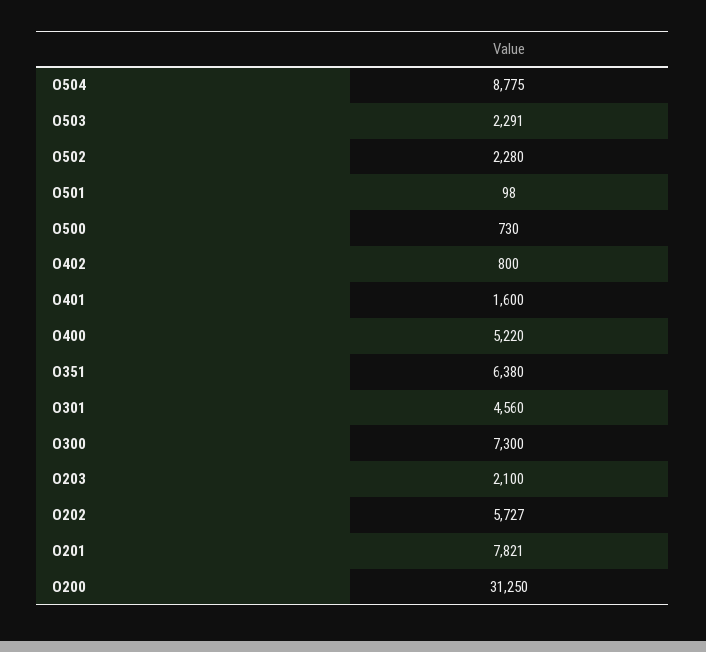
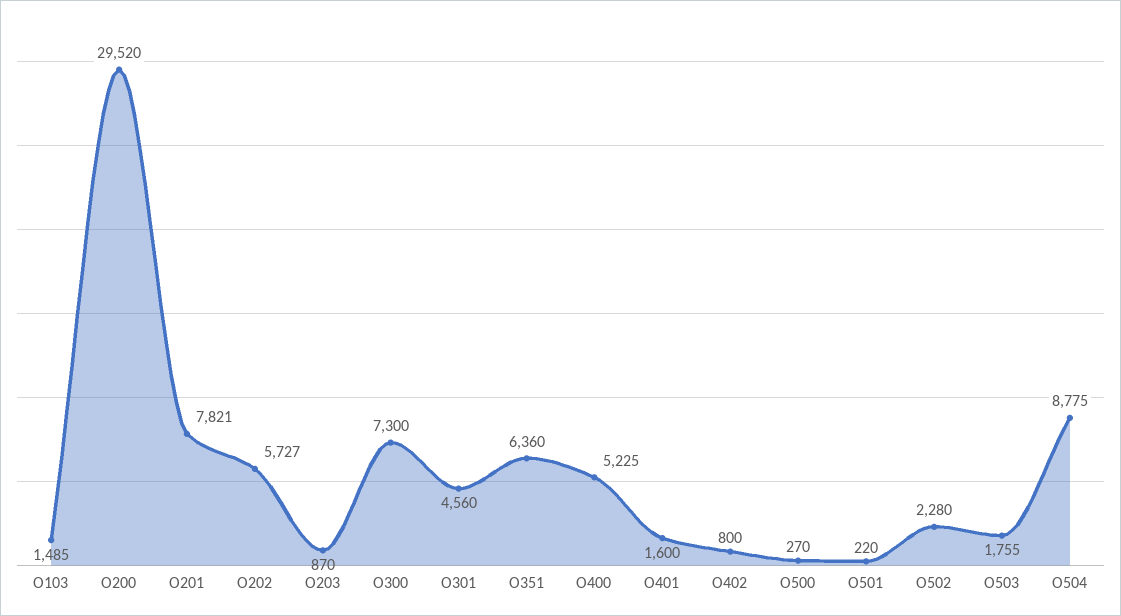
О503: 2291 -> 1755
О501: 98 -> 220
О500: 730 -> 270
О400: 5220 -> 5225
О351: 6380 -> 6360
О203: 2100 -> 870
О200: 31250 -> 29520
О103: none -> 1485

